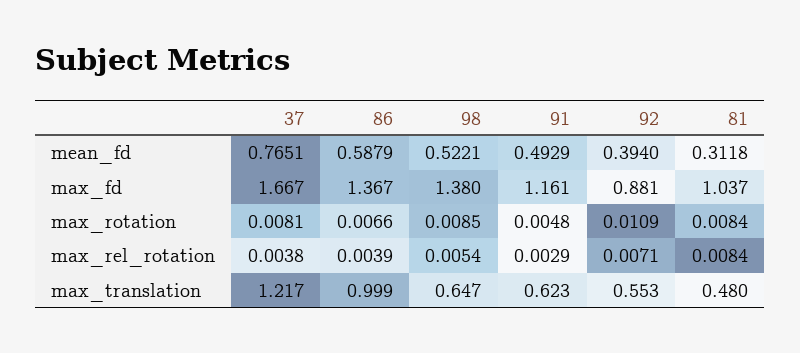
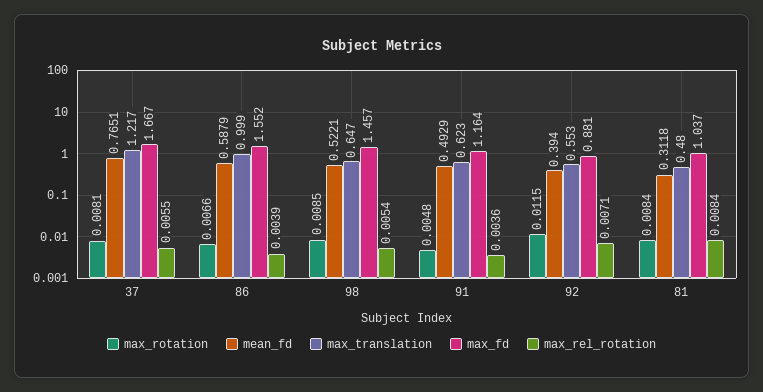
max_fd, 86: 1.367 -> 1.552
max_fd, 98: 1.38 -> 1.457
max_fd, 91: 1.161 -> 1.164
max_rotation, 92: 0.0109 -> 0.0115
max_rel_rotation, 37: 0.0038 -> 0.0055
max_rel_rotation, 91: 0.0029 -> 0.0036

